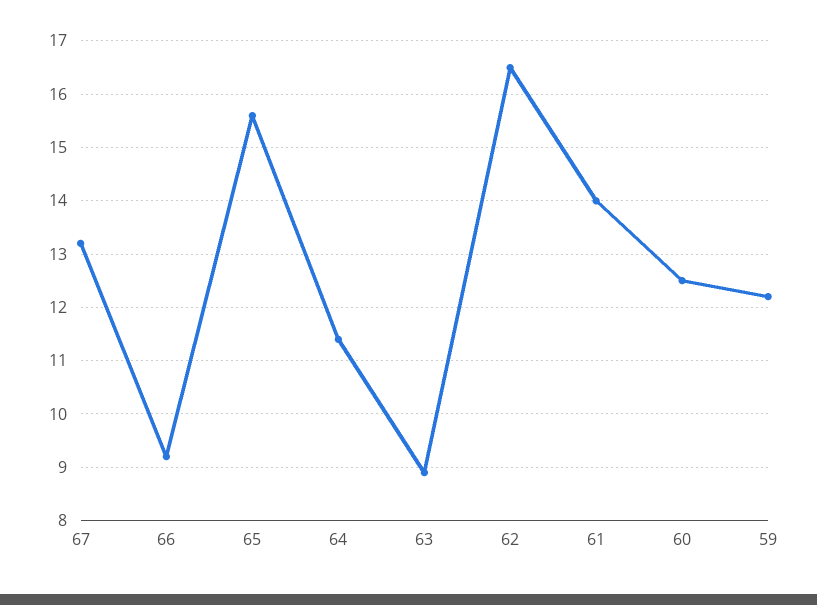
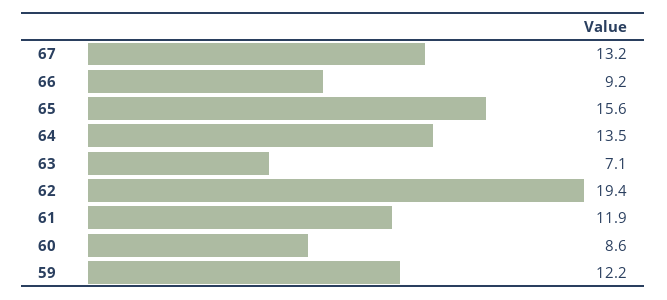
64: 11.5 -> 13.5
63: 9 -> 7.1
62: 16.5 -> 19.4
61: 14 -> 11.9
60: 12.5 -> 8.6

